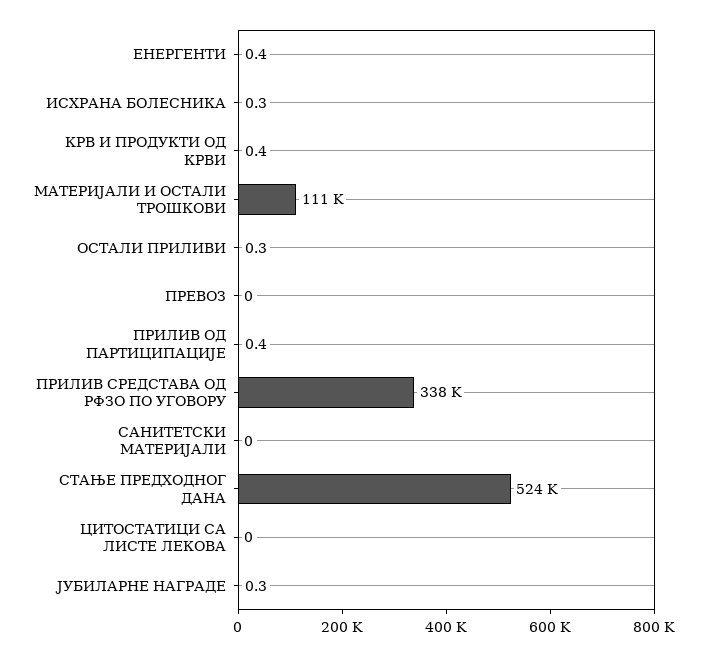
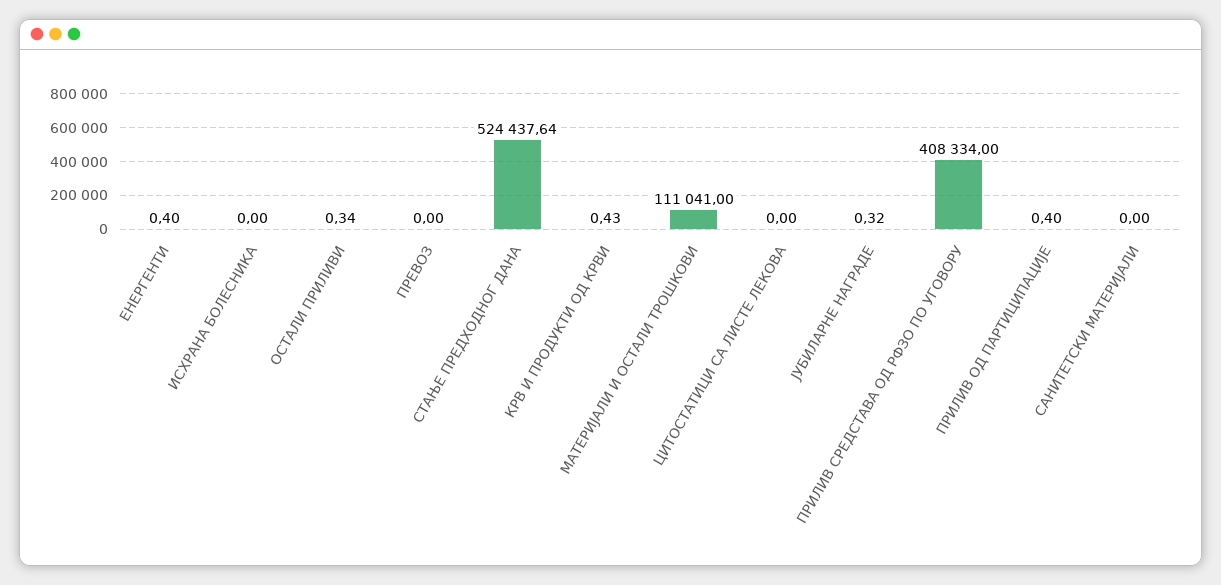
ИСХРАНА БОЛЕСНИКА: 0.3 -> 0
ПРИЛИВ СРЕДСТАВА ОД РФЗО ПО УГОВОРУ: 338000 -> 408334

